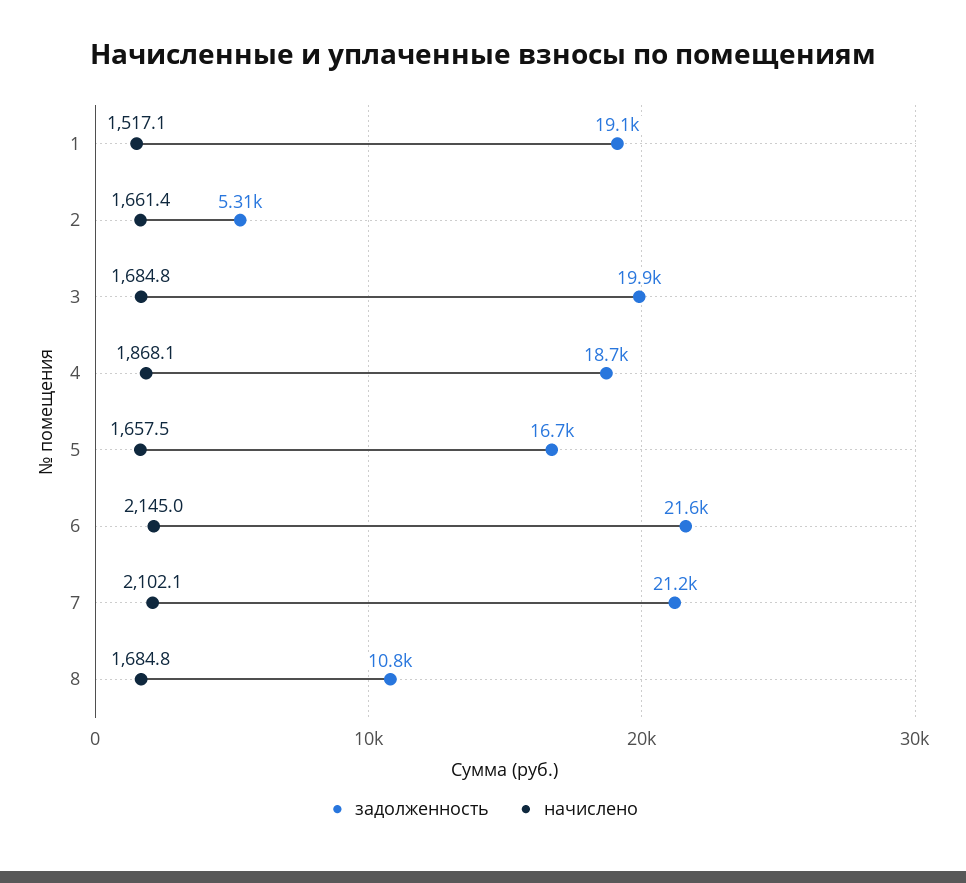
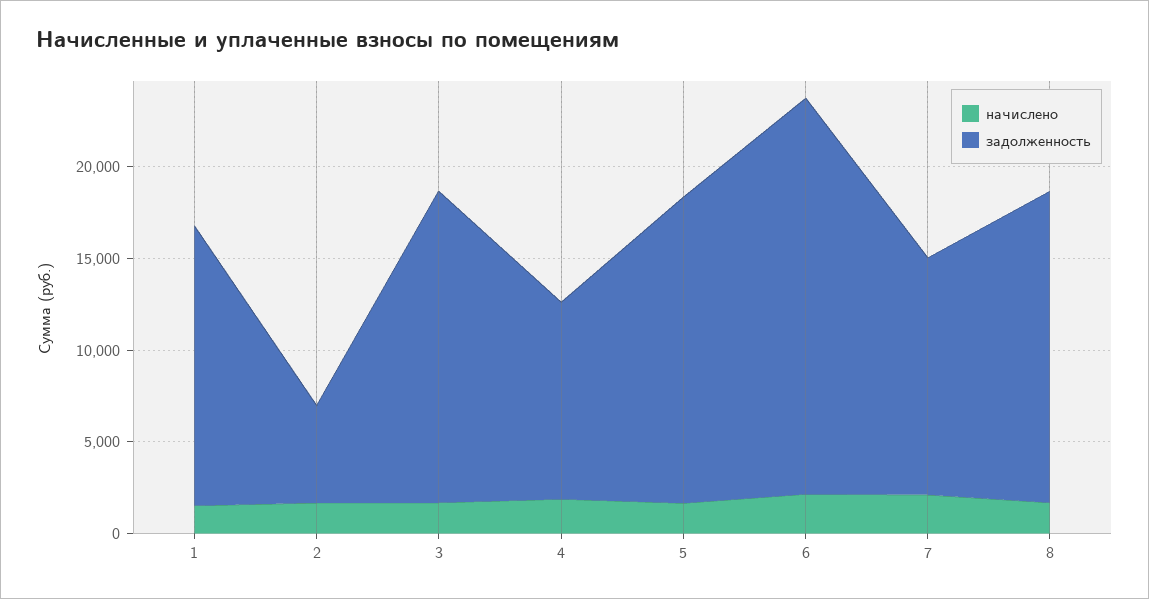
задолженность, 1: 19100 -> 15000
задолженность, 3: 19900 -> 17000
задолженность, 4: 18700 -> 11000
задолженность, 7: 21200 -> 13000
задолженность, 8: 10800 -> 17000

